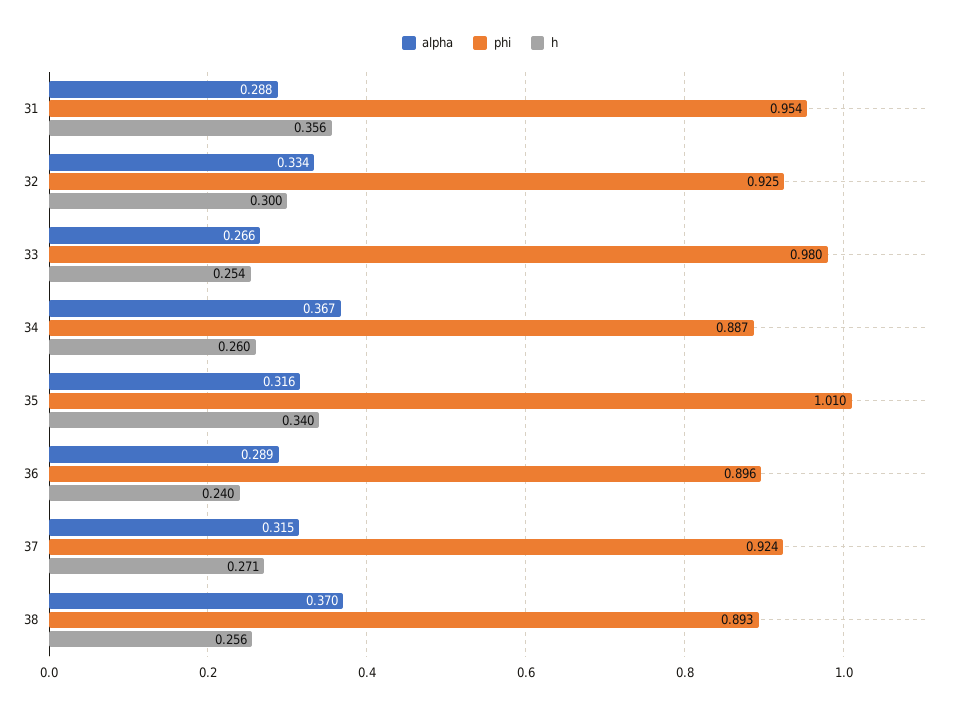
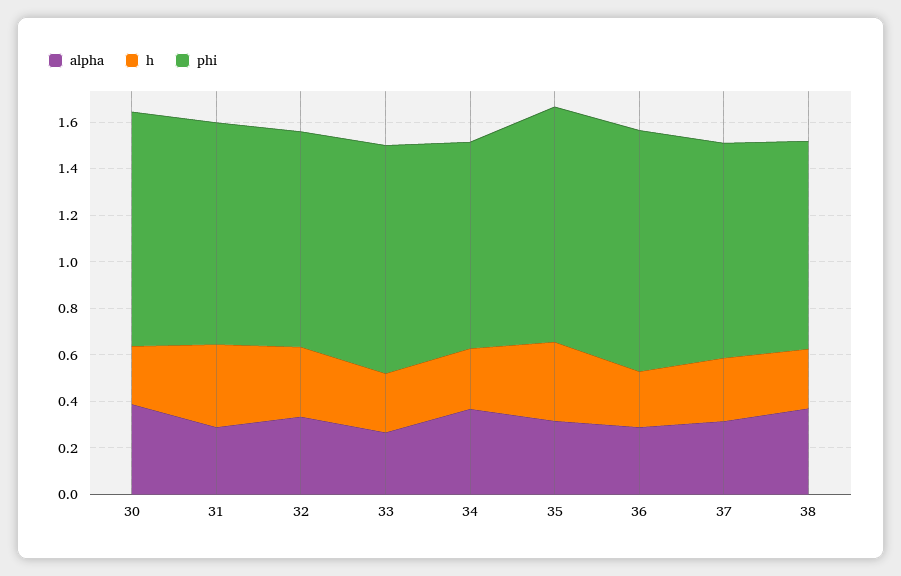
phi, 36: 0.896 -> 1.05
alpha, 30: none -> 0.4
h, 30: none -> 0.25
phi, 30: none -> 1

